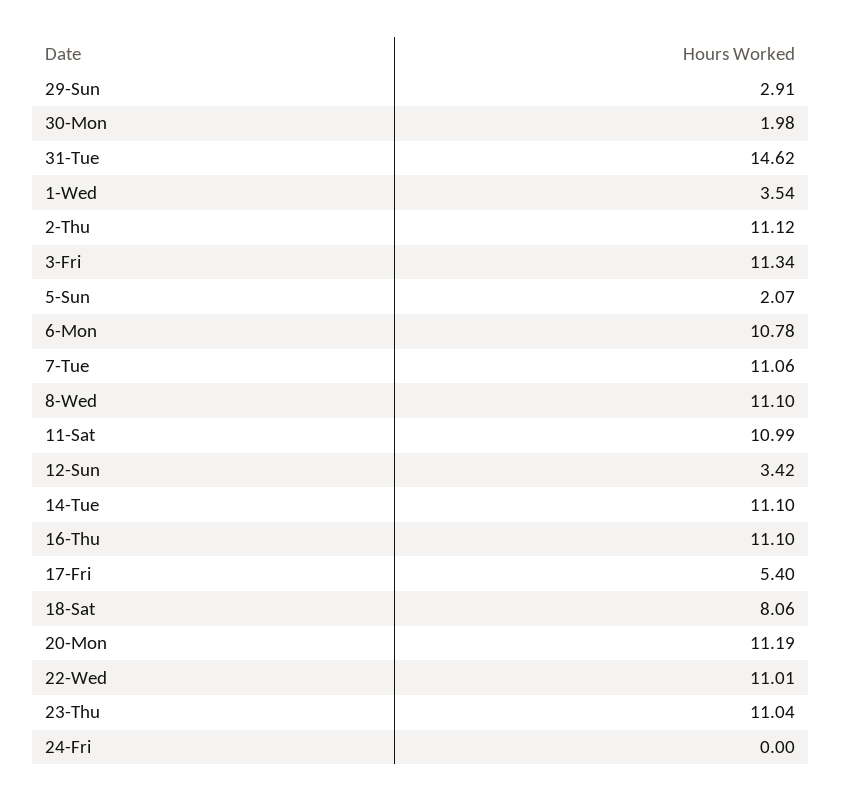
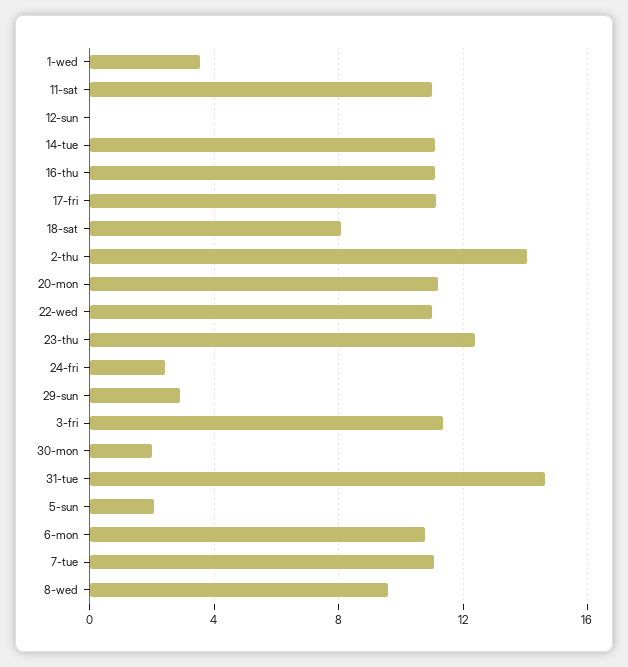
2-Thu: 11.12 -> 14
8-Wed: 11.1 -> 9.5
12-Sun: 3.42 -> 0
17-Fri: 5.4 -> 11
23-Thu: 11.04 -> 12.5
24-Fri: 0 -> 2.5

